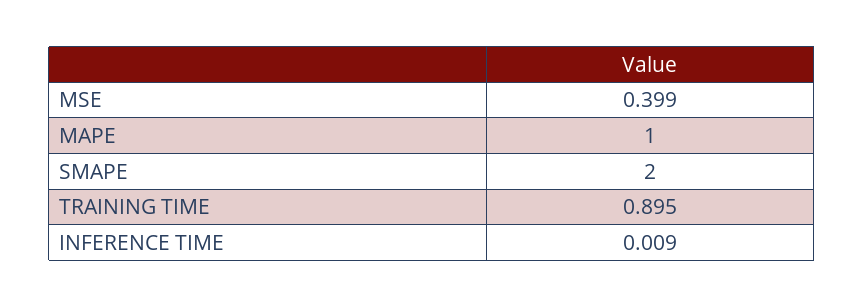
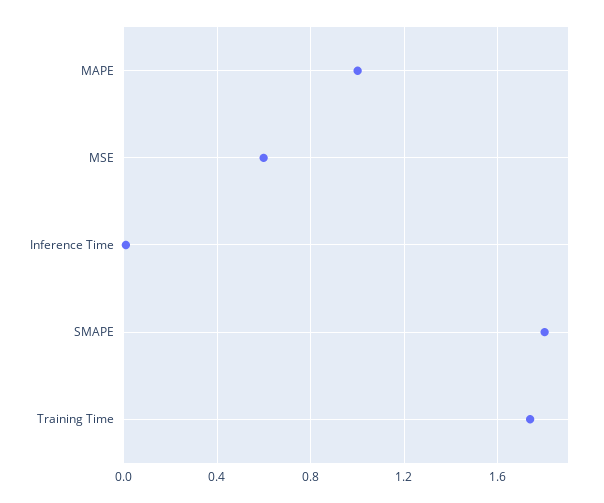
MSE: 0.399 -> 0.6
SMAPE: 2 -> 1.8
TRAINING TIME: 0.895 -> 1.75

